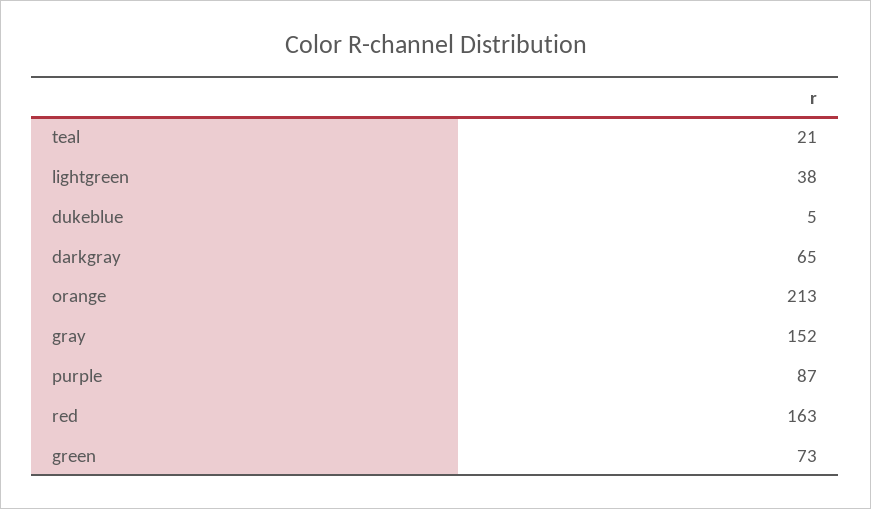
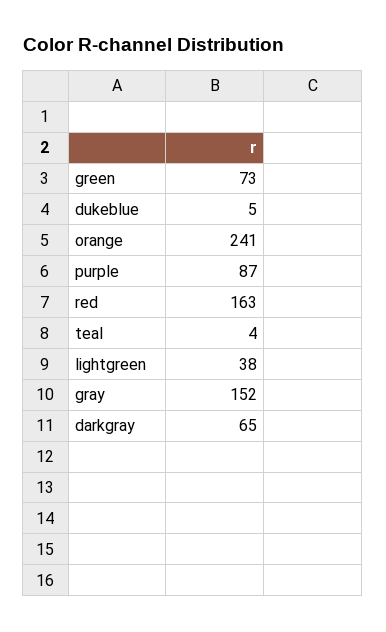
teal: 21 -> 4
orange: 213 -> 241

